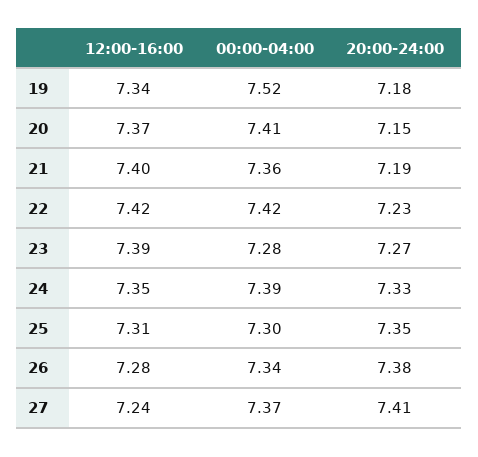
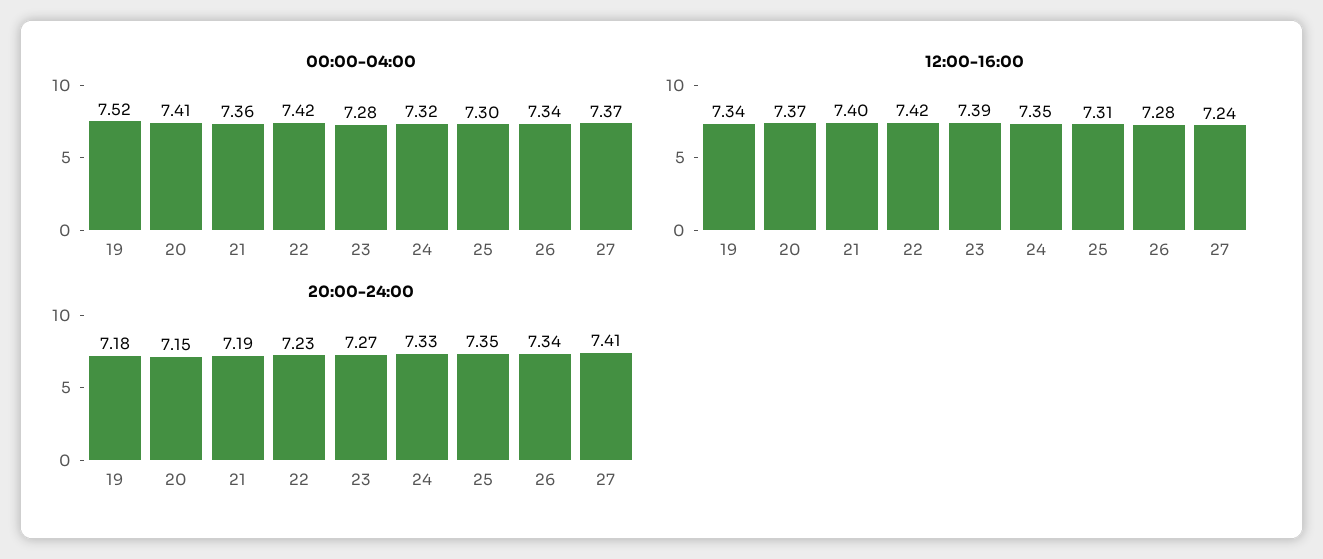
00:00-04:00, 24: 7.39 -> 7.32
20:00-24:00, 26: 7.38 -> 7.34

